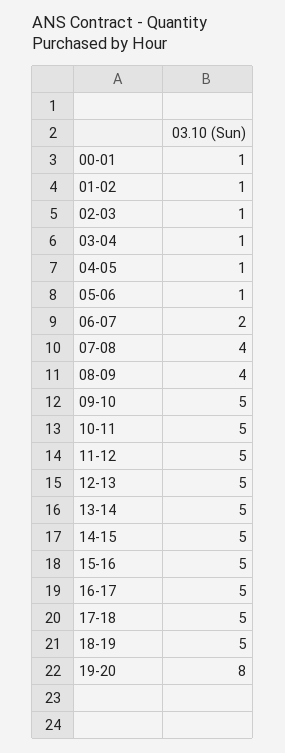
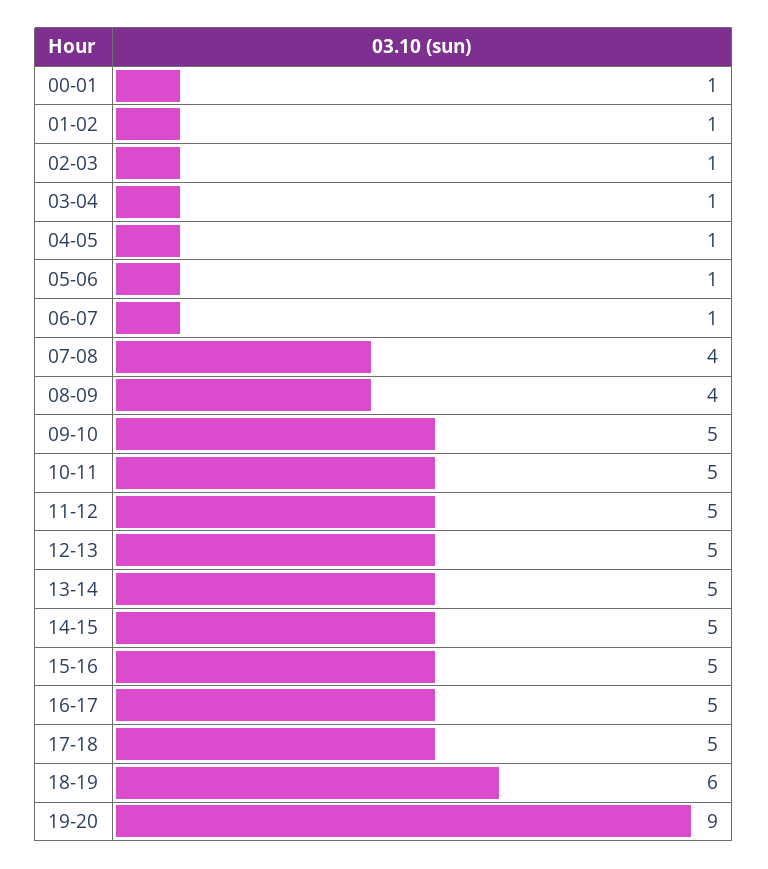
06-07: 2 -> 1
18-19: 5 -> 6
19-20: 8 -> 9

